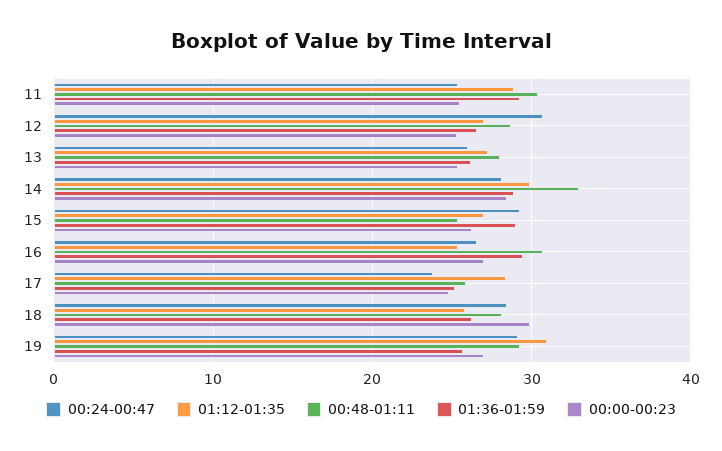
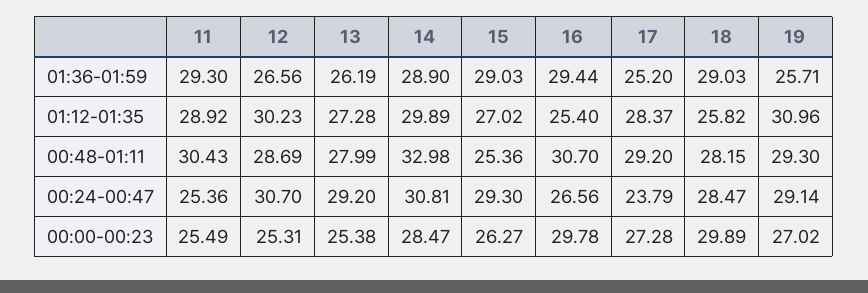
01:12-01:35, 12: 27 -> 30.23
00:24-00:47, 13: 26 -> 29.2
00:24-00:47, 14: 28 -> 30.81
00:00-00:23, 16: 27 -> 29.78
00:48-01:11, 17: 26 -> 29.2
00:00-00:23, 17: 25 -> 27.28
01:36-01:59, 18: 26 -> 29.03

